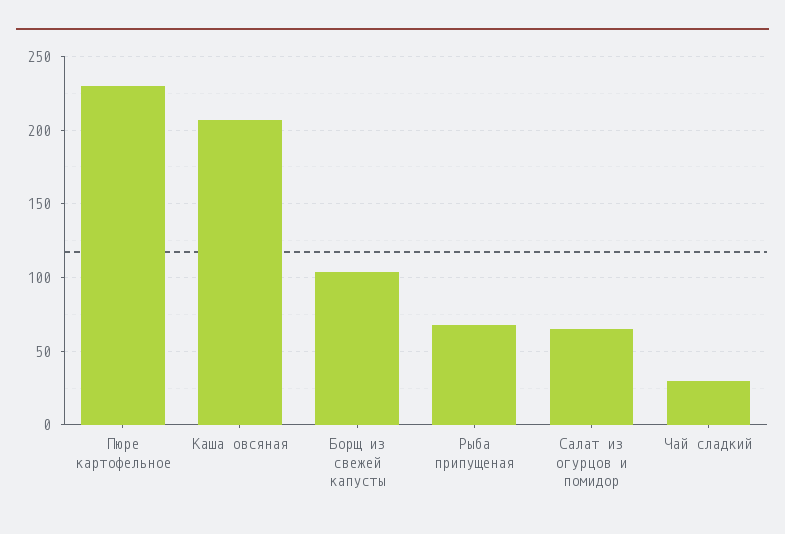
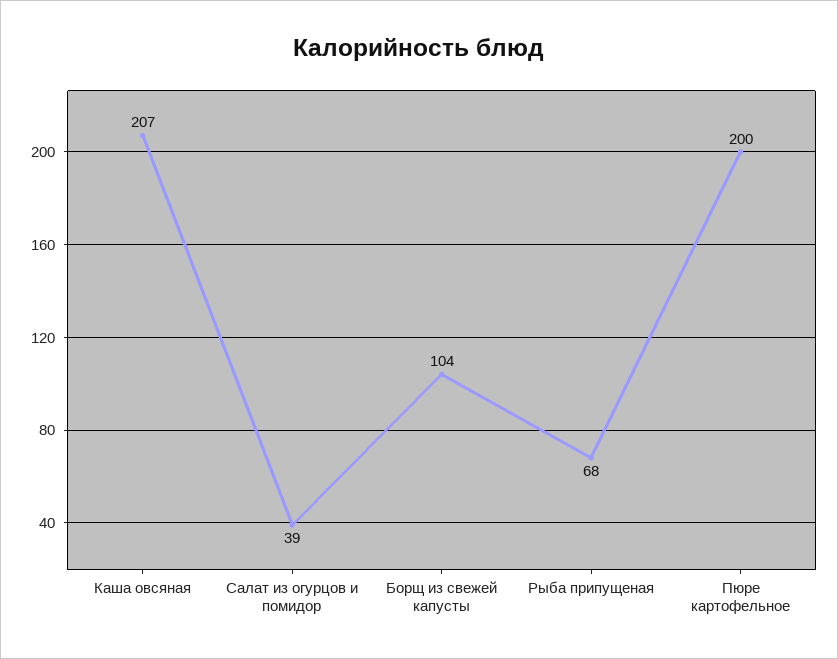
Пюре картофельное: 230 -> 200
Салат из огурцов и помидор: 65 -> 39
Чай сладкий: 30 -> none

